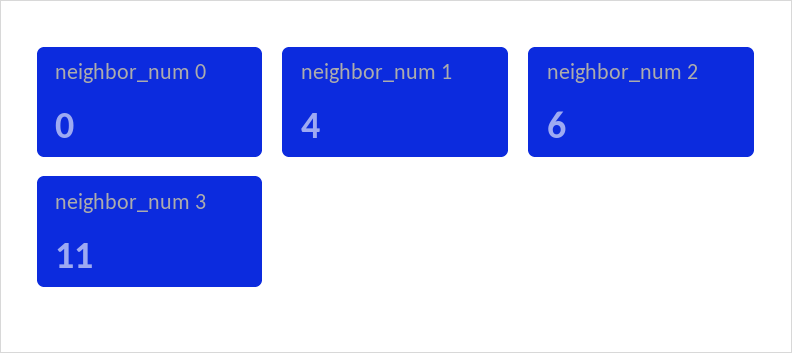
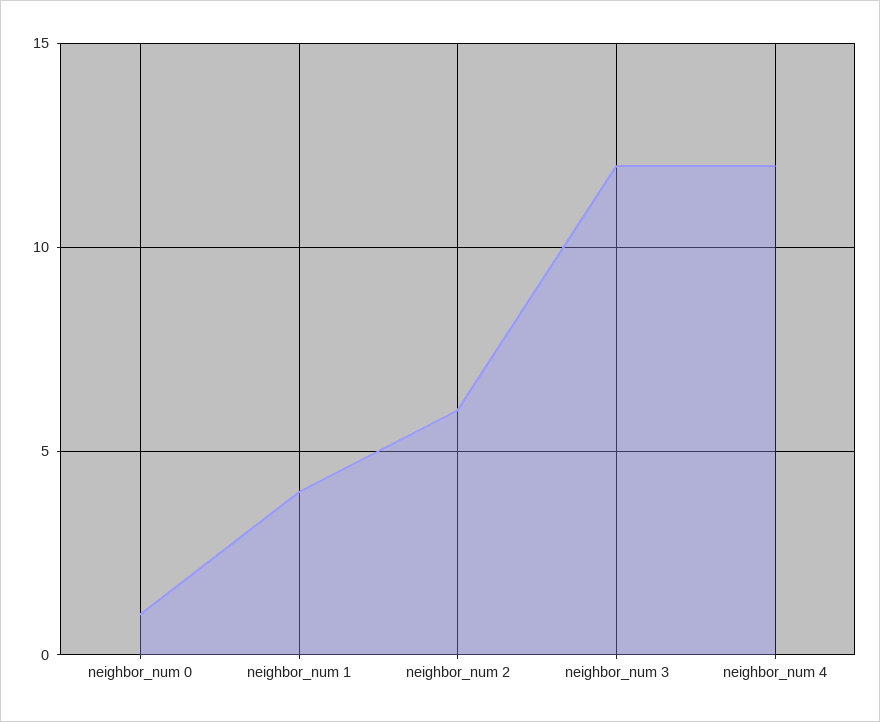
neighbor_num 0: 0 -> 1
neighbor_num 3: 11 -> 12
neighbor_num 4: none -> 12

